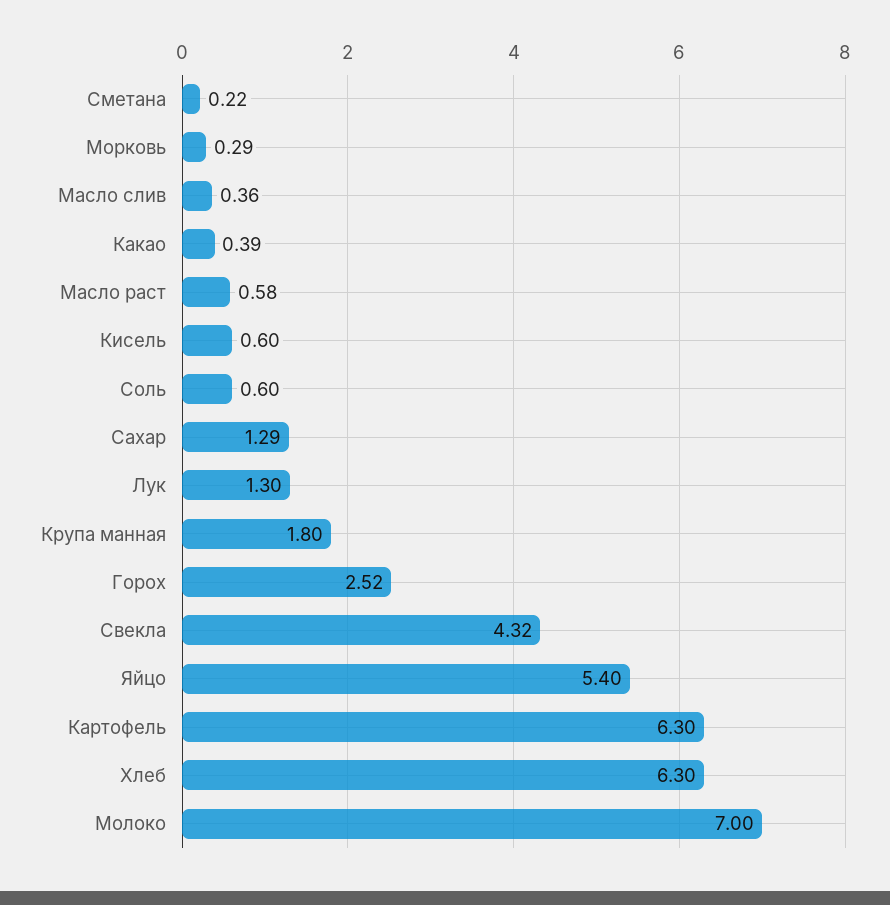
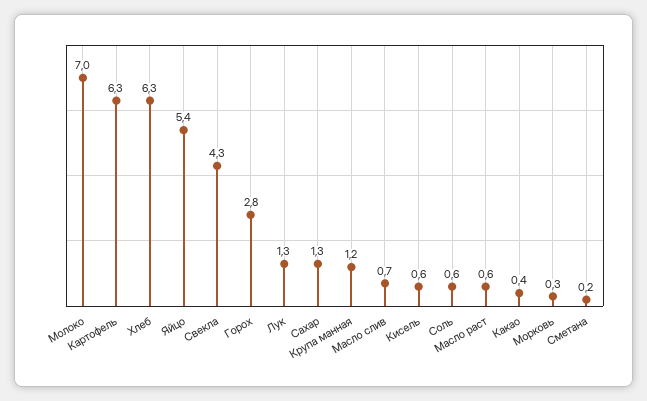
Масло слив: 0.36 -> 0.7
Крупа манная: 1.8 -> 1.2
Горох: 2.52 -> 2.8

